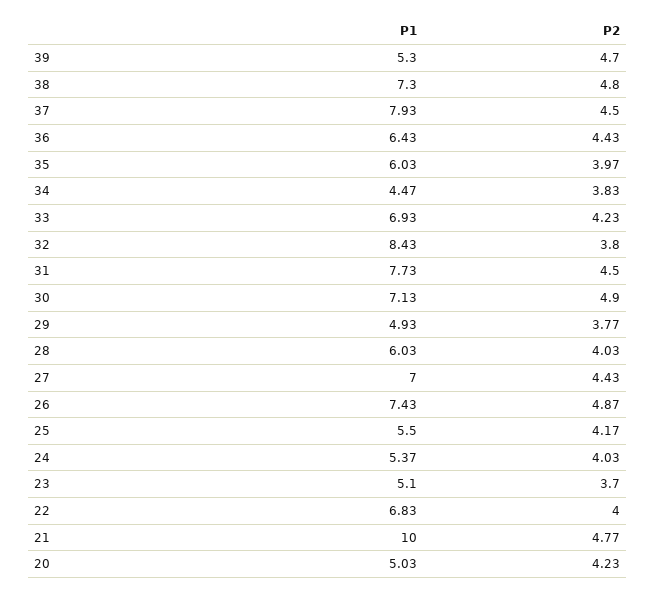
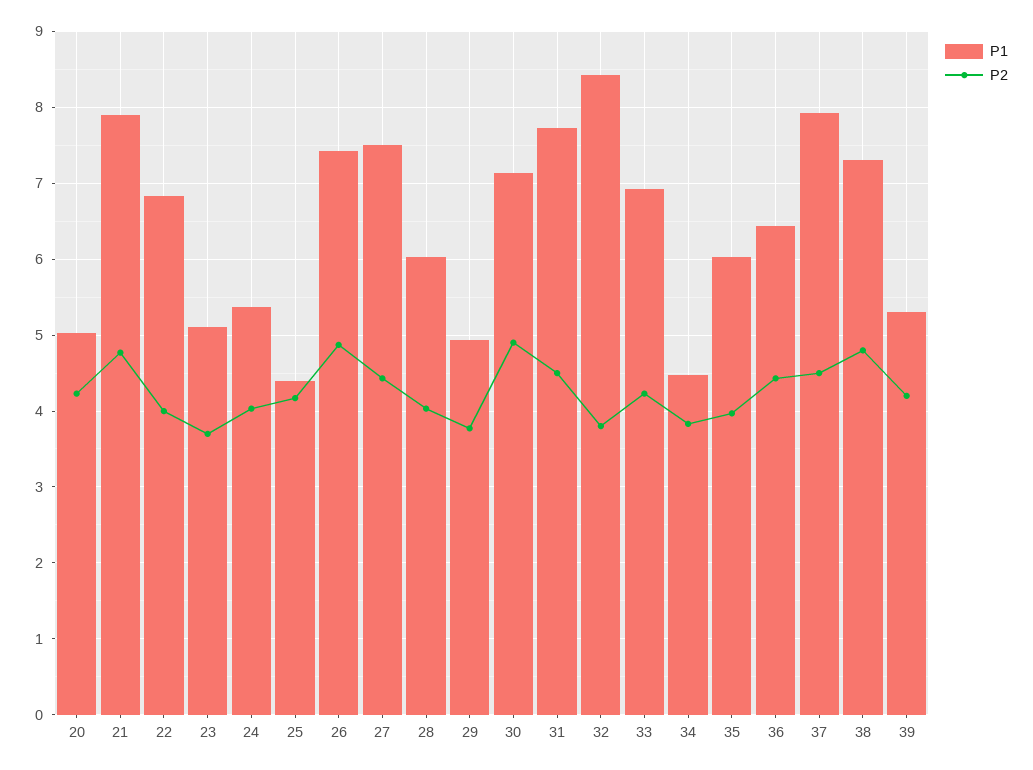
P2, 39: 4.7 -> 4.2
P1, 27: 7 -> 7.5
P1, 25: 5.5 -> 4.4
P1, 21: 10 -> 7.9

